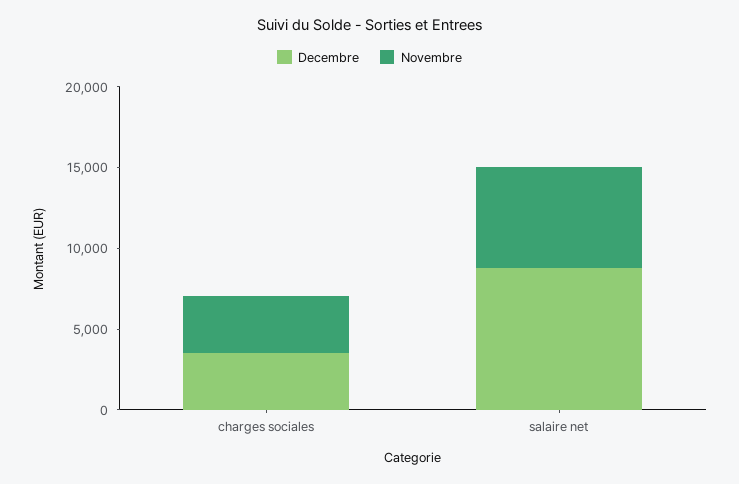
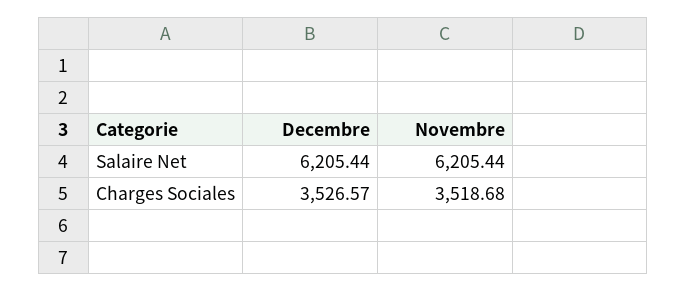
Decembre, salaire net: 9000 -> 6205.44

